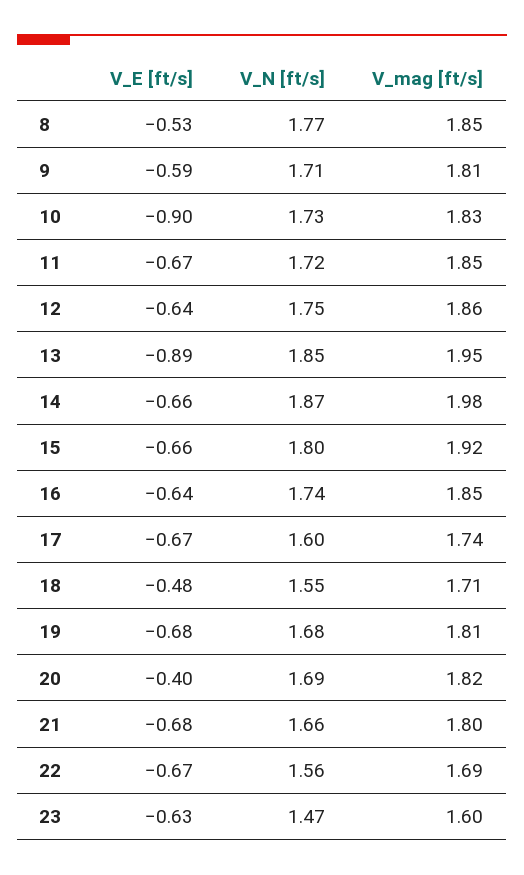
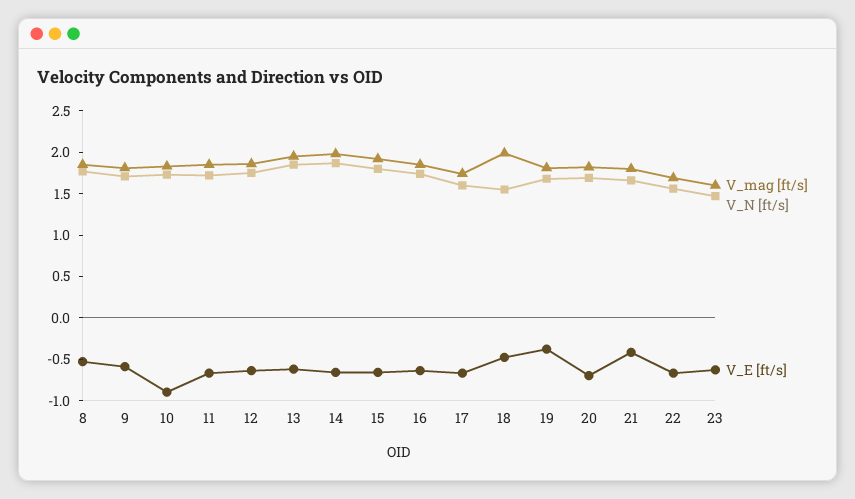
V_E [ft/s], 13: -0.89 -> -0.6
V_mag [ft/s], 18: 1.71 -> 2
V_E [ft/s], 19: -0.68 -> -0.4
V_E [ft/s], 20: -0.4 -> -0.7
V_E [ft/s], 21: -0.68 -> -0.4

